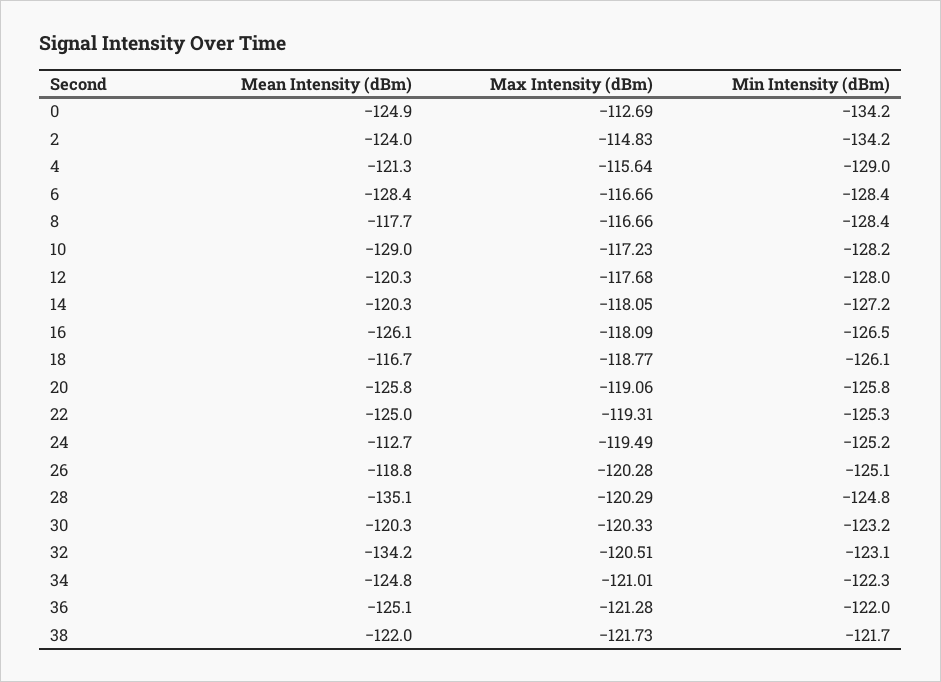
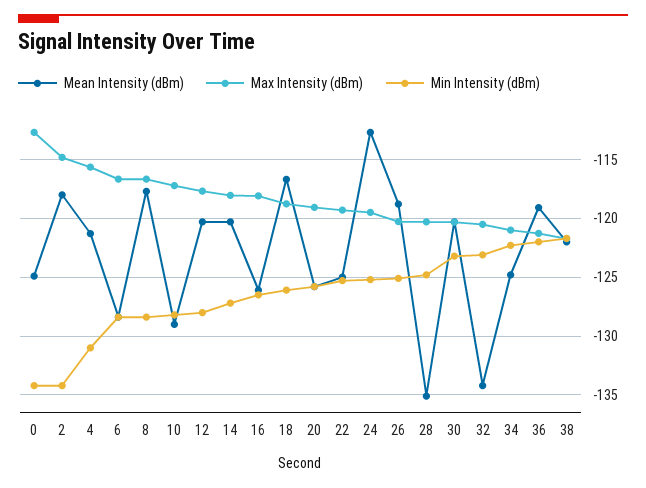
Mean Intensity (dBm), 2: -124 -> -118
Min Intensity (dBm), 4: -129 -> -131
Mean Intensity (dBm), 36: -125.1 -> -119

